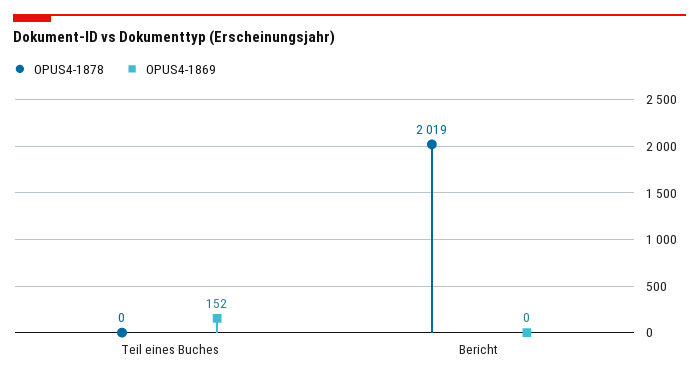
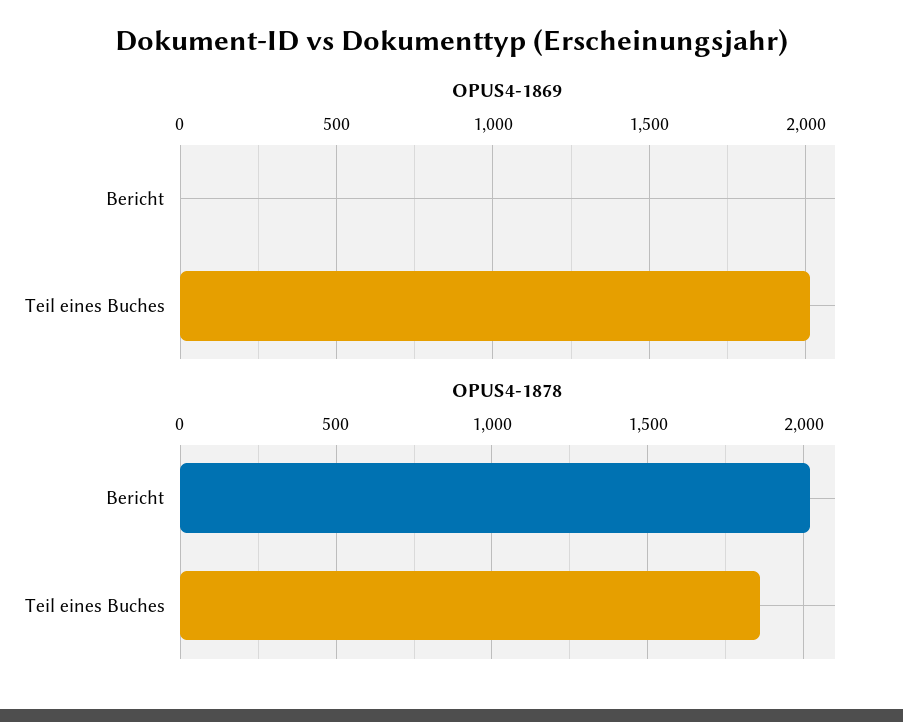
OPUS4-1878, Teil eines Buches: 0 -> 1850
OPUS4-1869, Teil eines Buches: 152 -> 2000

